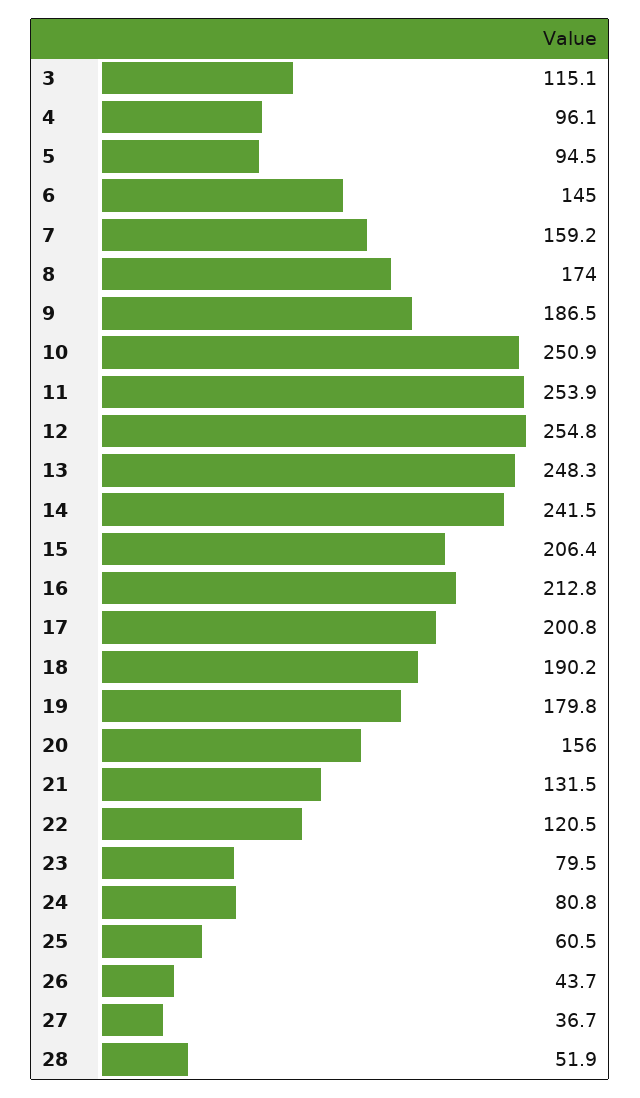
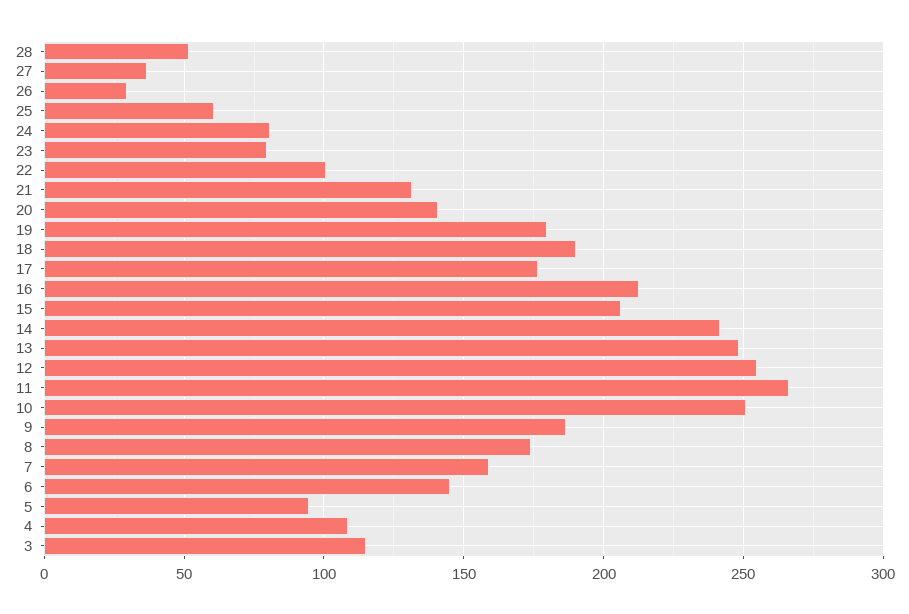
4: 96.1 -> 110
11: 253.9 -> 265
17: 200.8 -> 175
20: 156 -> 140
22: 120.5 -> 100
26: 43.7 -> 30

